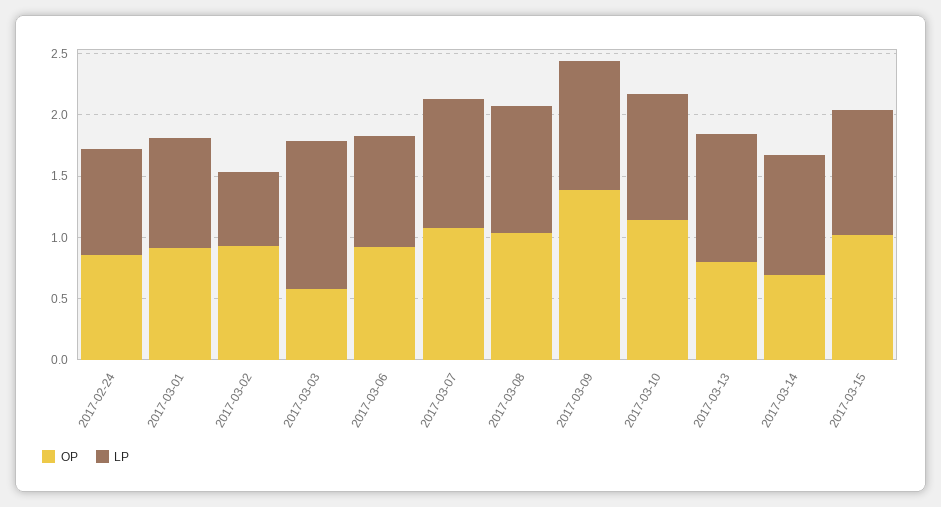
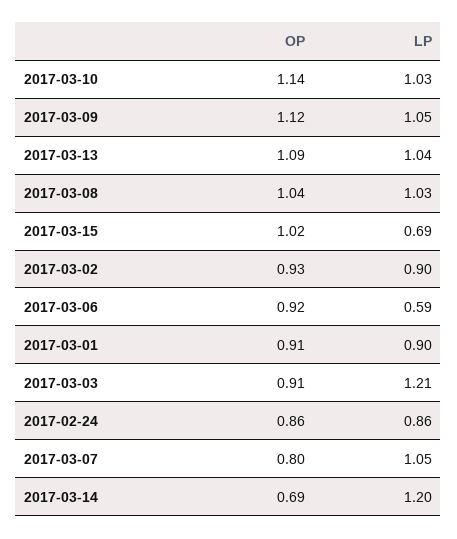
LP, 2017-03-02: 0.6 -> 0.9
OP, 2017-03-03: 0.6 -> 0.91
LP, 2017-03-06: 0.9 -> 0.59
OP, 2017-03-07: 1.1 -> 0.8
OP, 2017-03-09: 1.4 -> 1.12
OP, 2017-03-13: 0.8 -> 1.09
LP, 2017-03-14: 1 -> 1.2
LP, 2017-03-15: 1 -> 0.69

